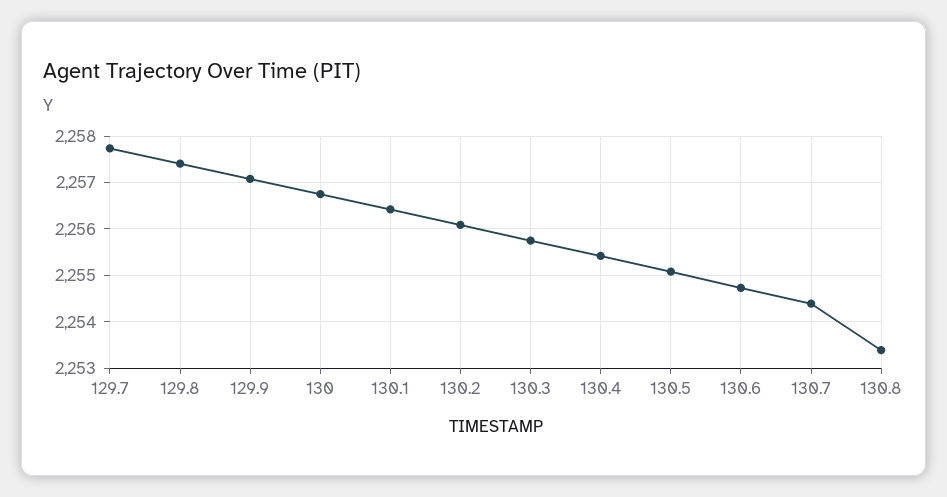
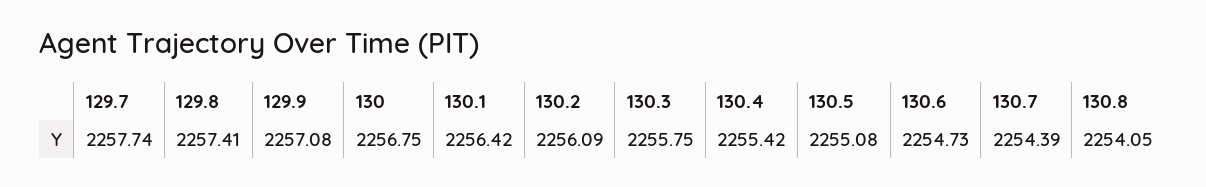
130.8: 2253.4 -> 2254.05

